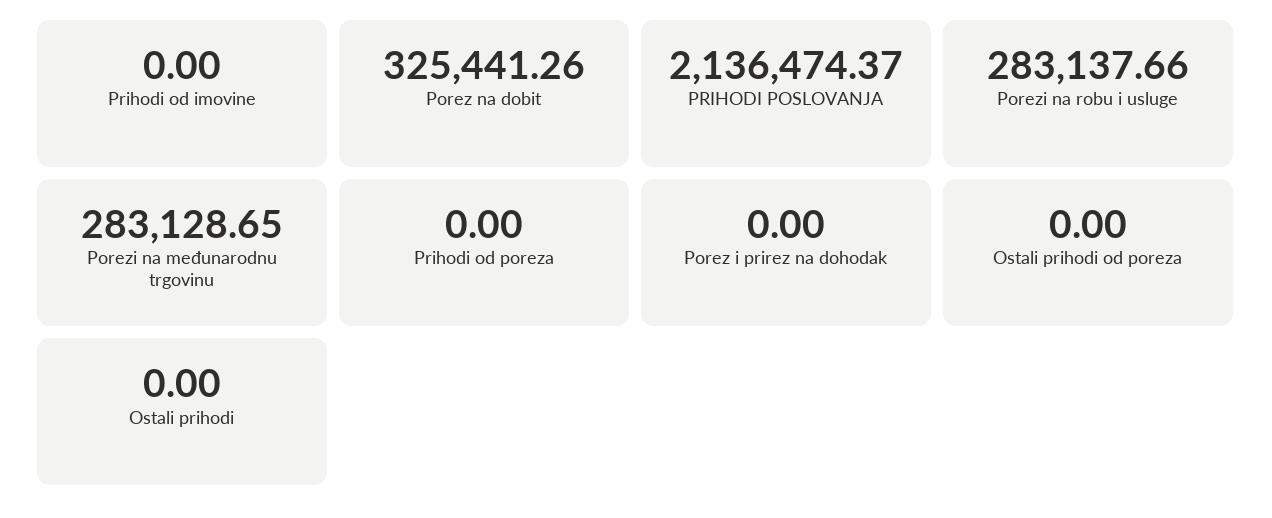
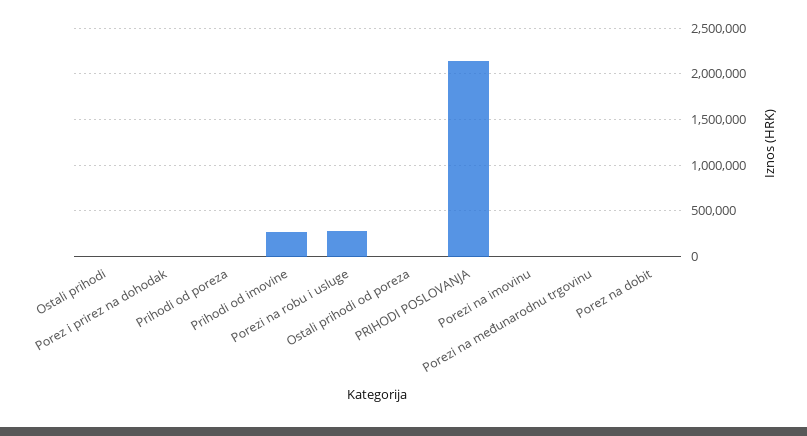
Prihodi od imovine: 0 -> 300000
Porez na dobit: 325441.26 -> 0
Porezi na međunarodnu trgovinu: 283128.65 -> 0
Porezi na imovinu: none -> 0

